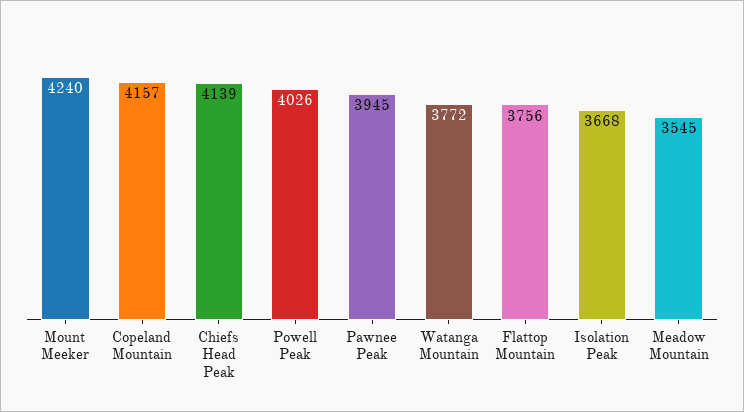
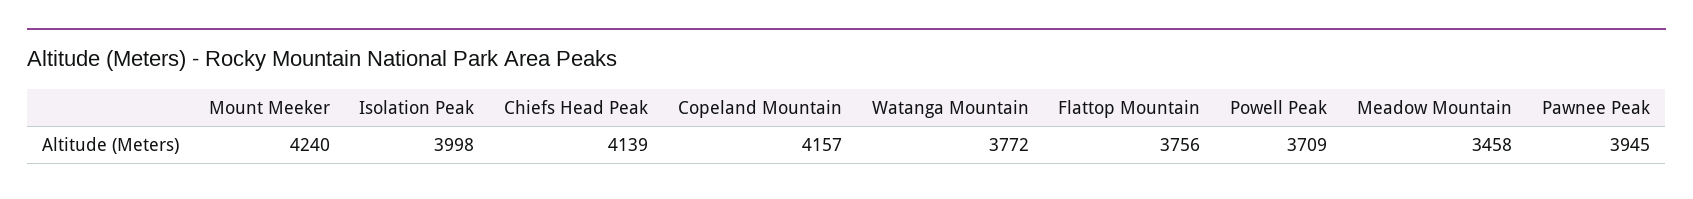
Powell Peak: 4026 -> 3709
Isolation Peak: 3668 -> 3998
Meadow Mountain: 3545 -> 3458

